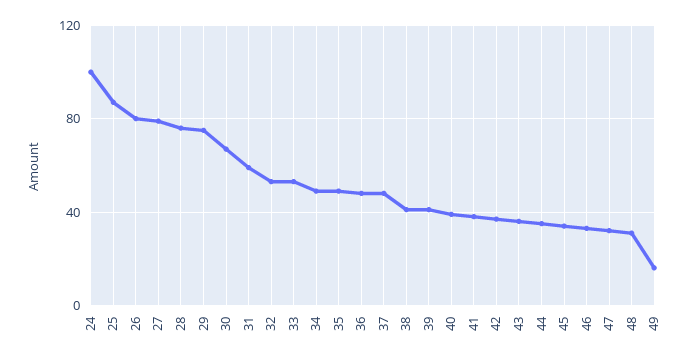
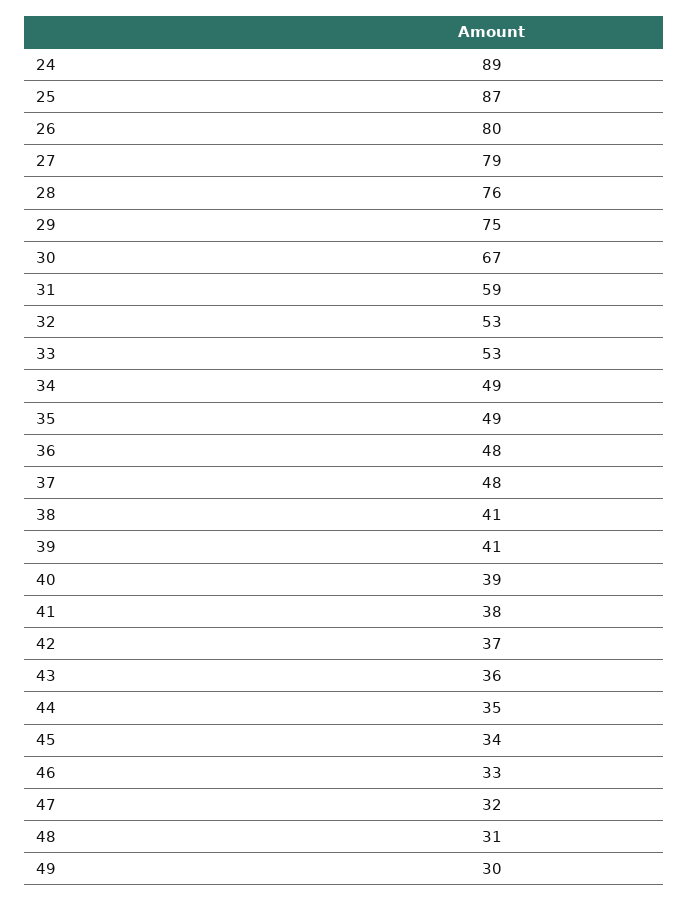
24: 100 -> 89
49: 15 -> 30

